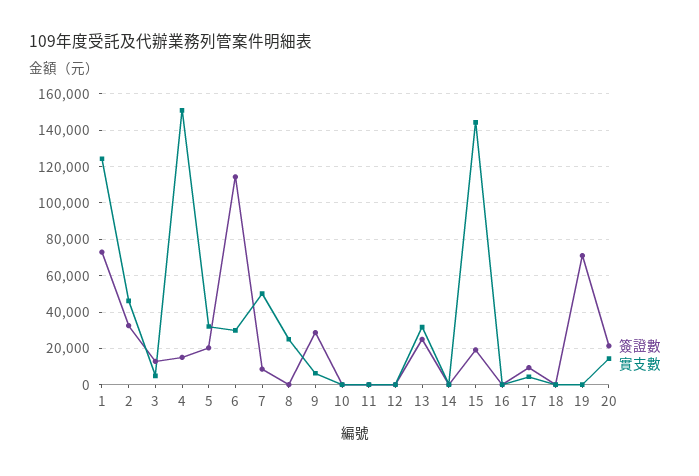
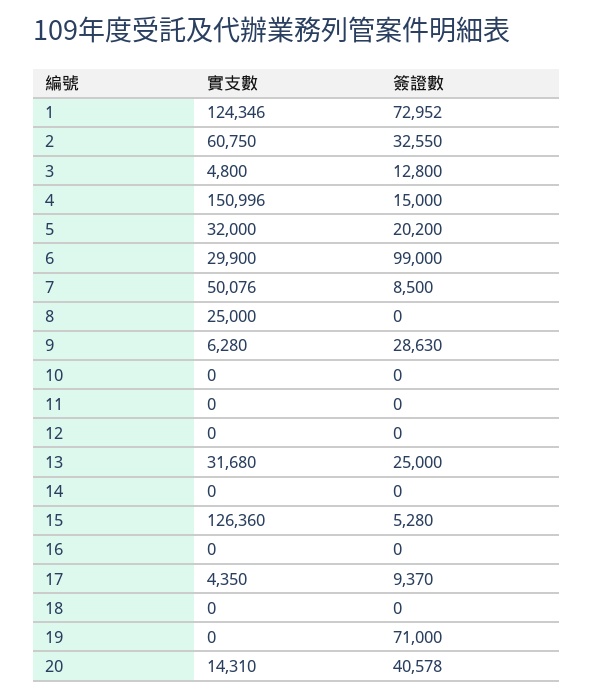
實支數, 2: 45000 -> 60750
簽證數, 6: 115000 -> 99000
簽證數, 15: 20000 -> 5280
實支數, 15: 145000 -> 126360
簽證數, 20: 20000 -> 40578

